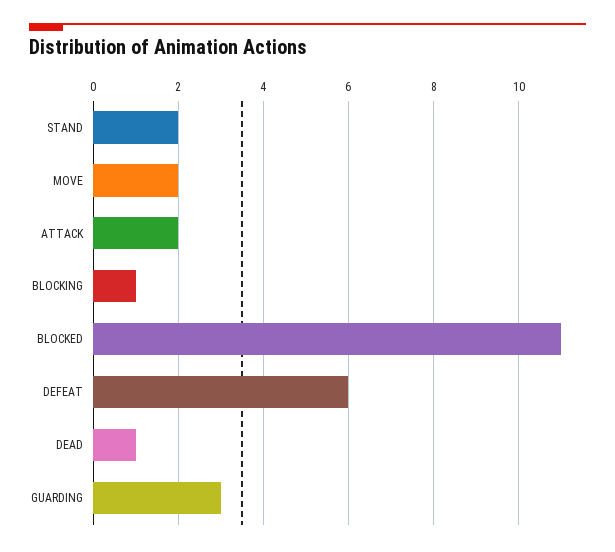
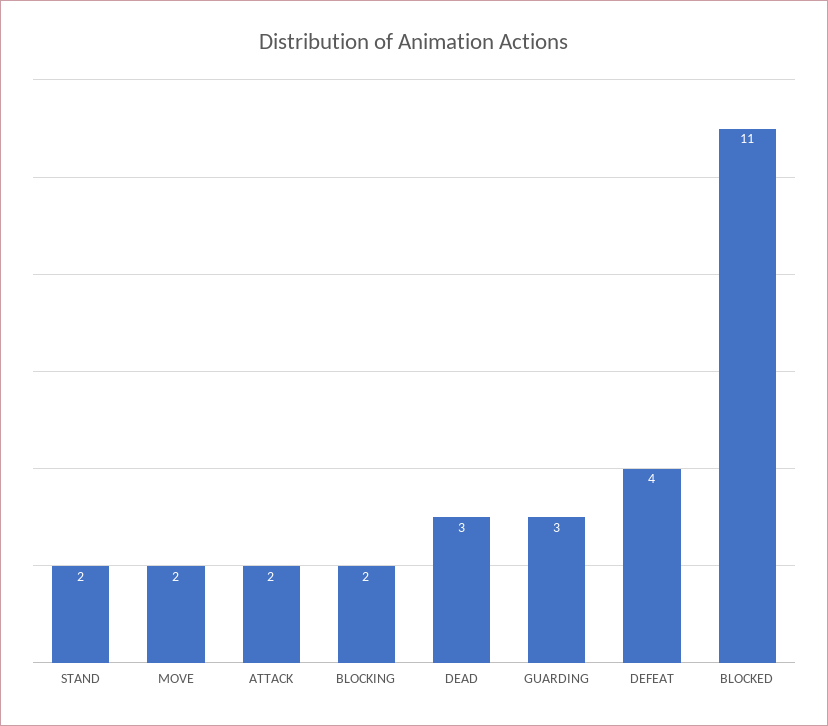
BLOCKING: 1 -> 2
DEFEAT: 6 -> 4
DEAD: 1 -> 3

